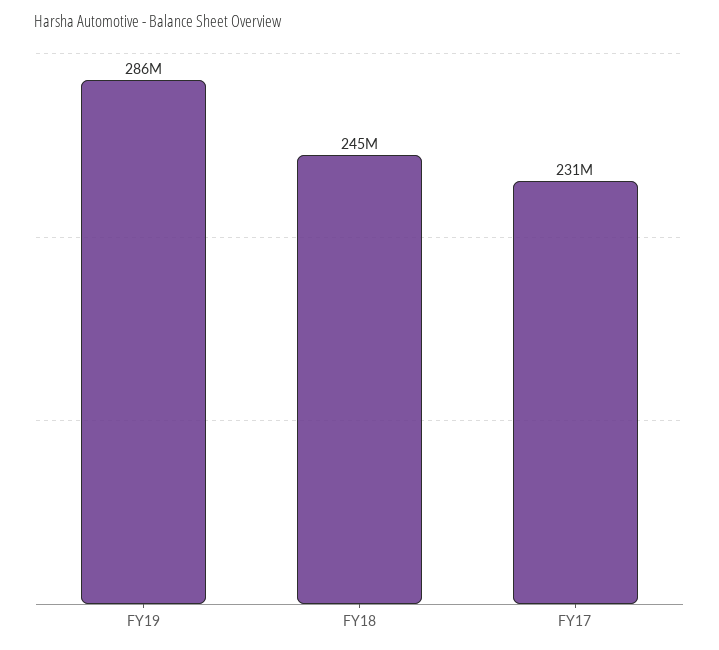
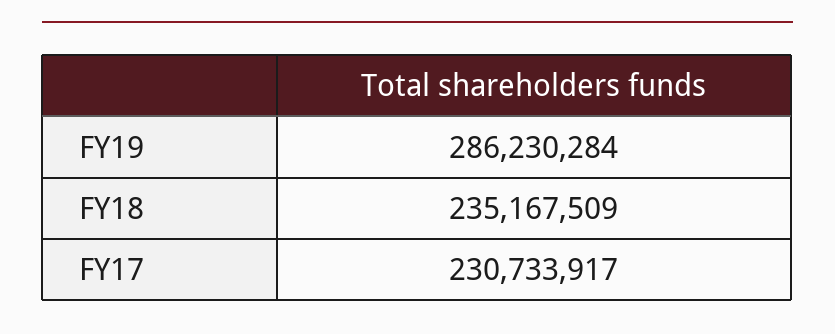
FY18: 245000000 -> 235167509

